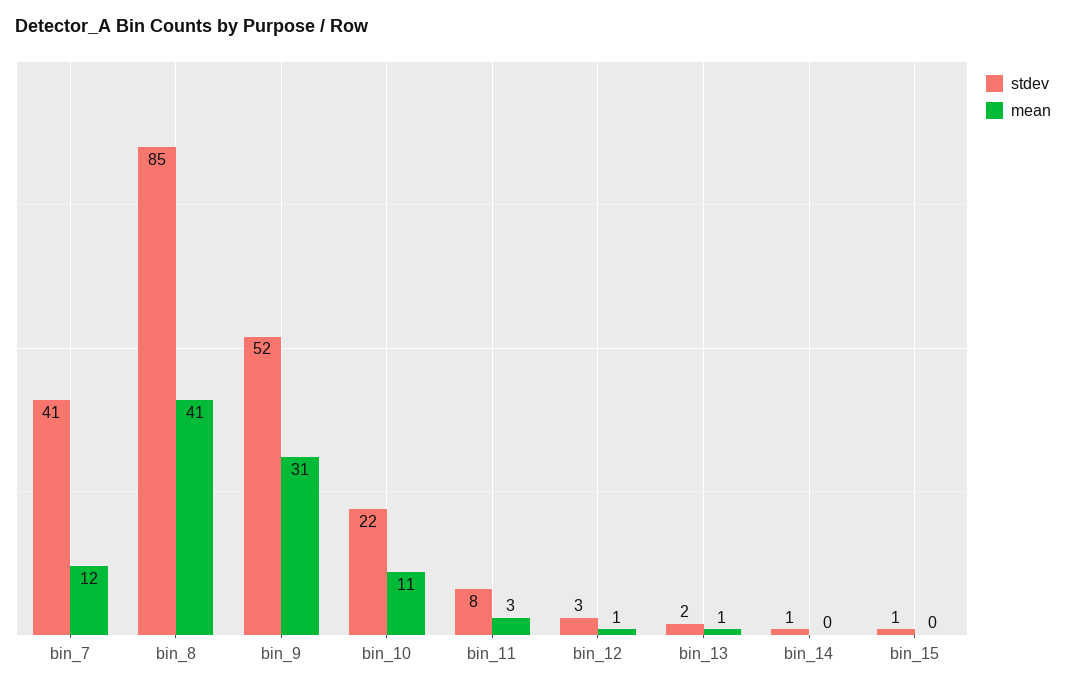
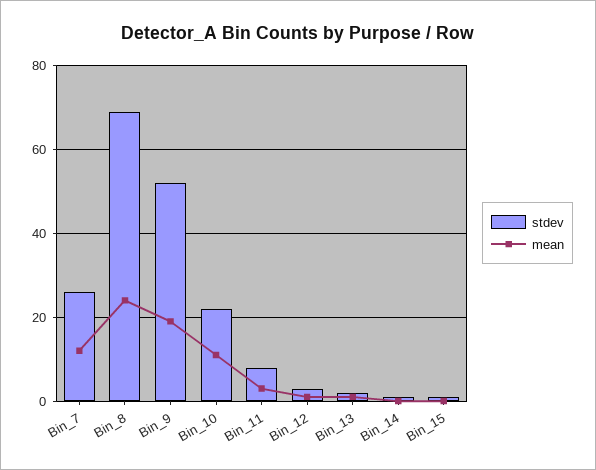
stdev, bin_7: 41 -> 25
stdev, bin_8: 85 -> 70
mean, bin_8: 41 -> 25
mean, bin_9: 31 -> 20

